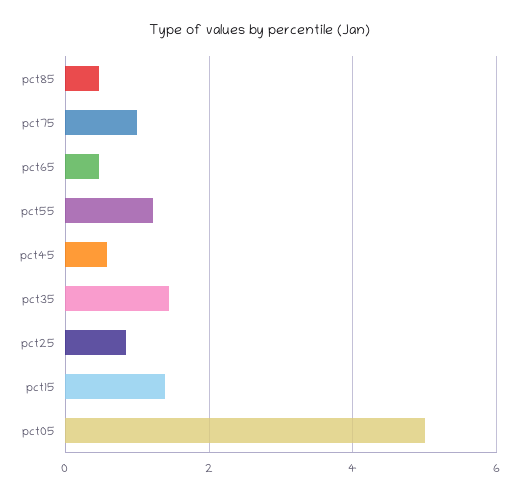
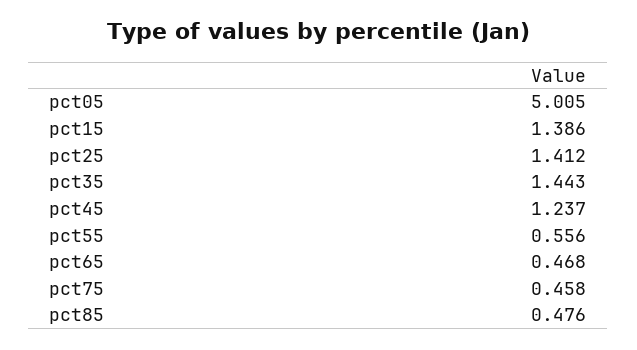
pct75: 1 -> 0.458
pct55: 1.2 -> 0.556
pct45: 0.6 -> 1.237
pct25: 0.8 -> 1.412

